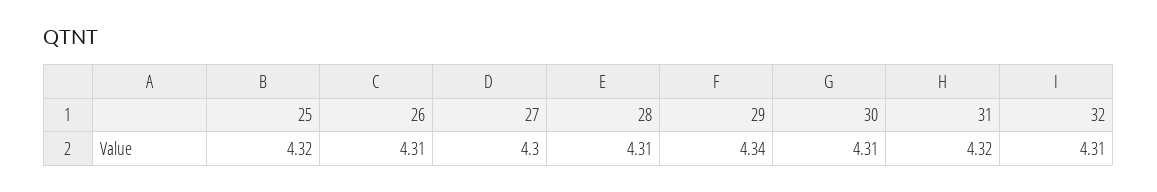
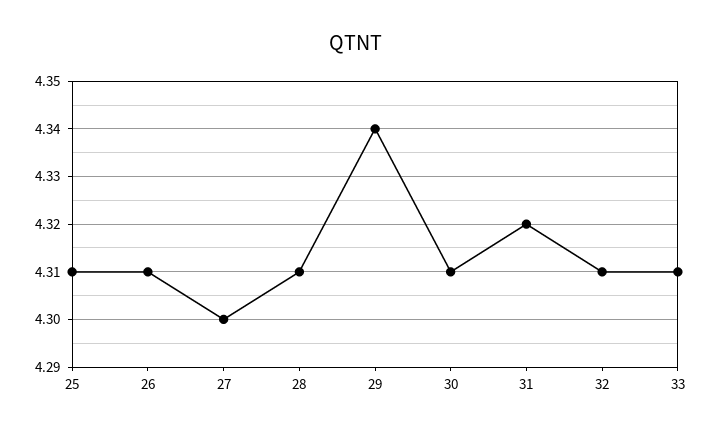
25: 4.32 -> 4.31
33: none -> 4.31

